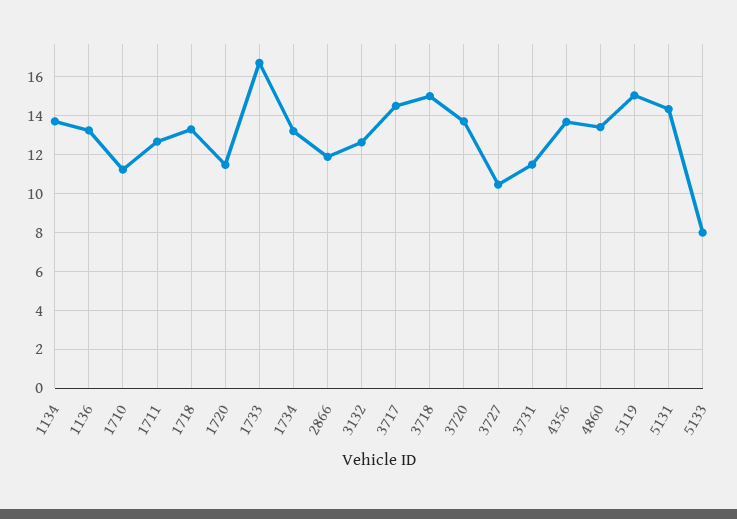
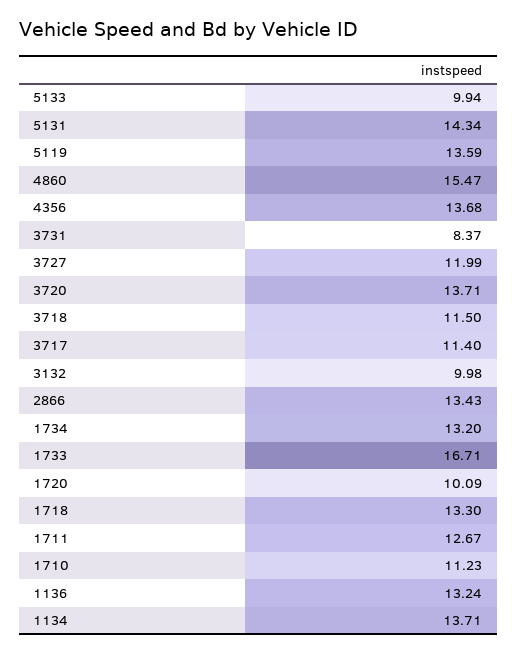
1720: 11.5 -> 10.09
2866: 12 -> 13.43
3132: 12.5 -> 9.98
3717: 14.5 -> 11.4
3718: 15 -> 11.5
3727: 10.5 -> 11.99
3731: 11.5 -> 8.37
4860: 13.5 -> 15.47
5119: 15 -> 13.59
5133: 8 -> 9.94

